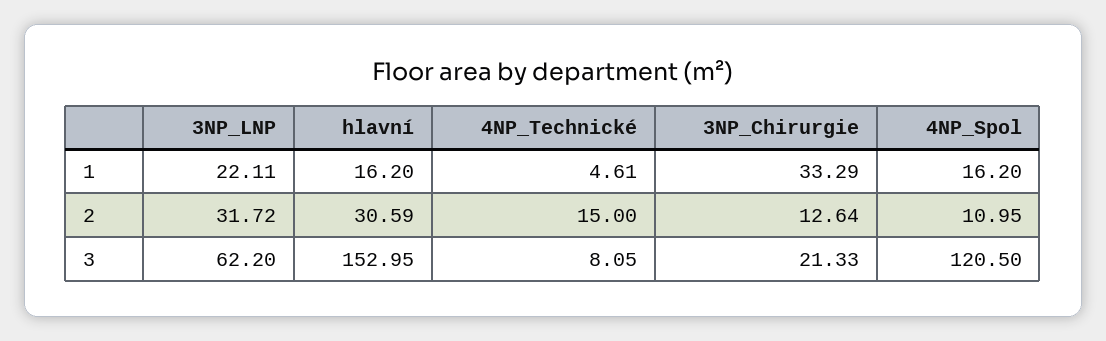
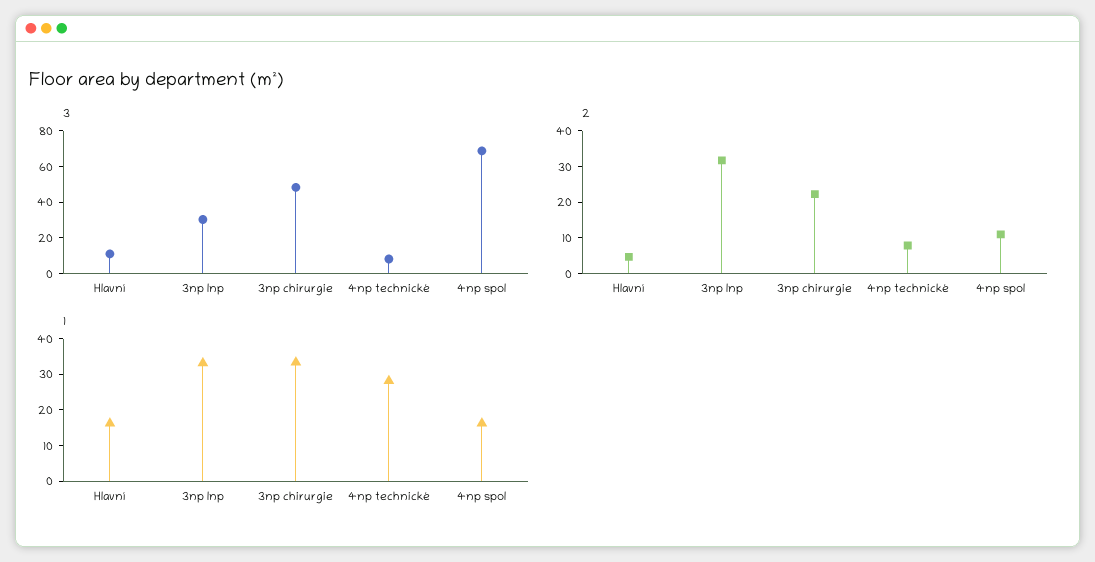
1, 3NP_LNP: 22.11 -> 32.5
1, 4NP_Technické: 4.61 -> 27.5
2, hlavní: 30.59 -> 5
2, 4NP_Technické: 15 -> 7.5
2, 3NP_Chirurgie: 12.64 -> 22.5
3, 3NP_LNP: 62.2 -> 30
3, hlavní: 152.95 -> 10
3, 3NP_Chirurgie: 21.33 -> 50
3, 4NP_Spol: 120.5 -> 70

